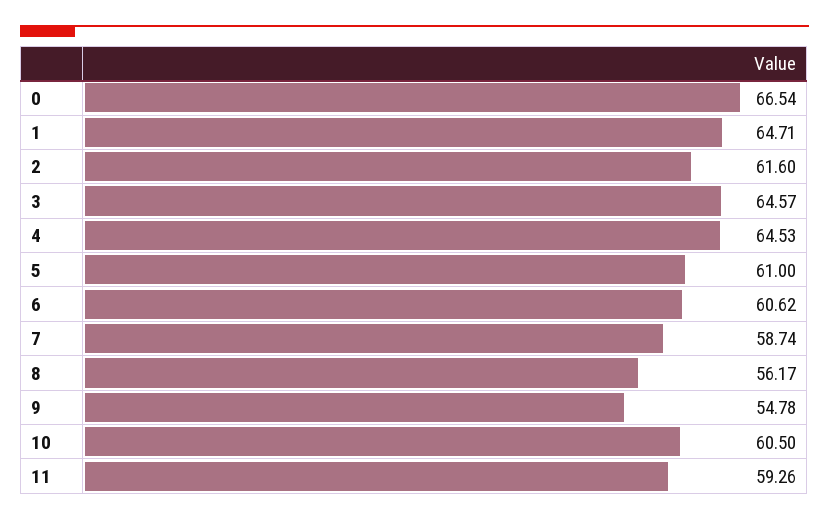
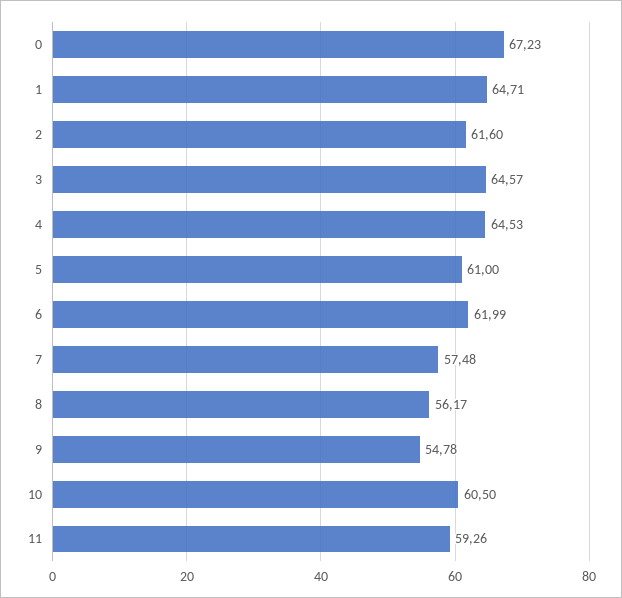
0: 66.54 -> 67.23
6: 60.62 -> 61.99
7: 58.74 -> 57.48

